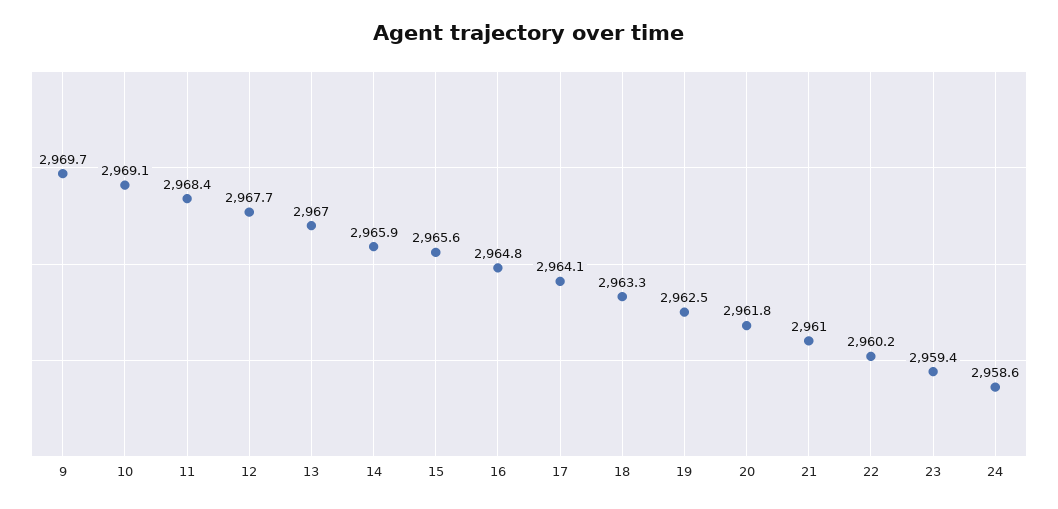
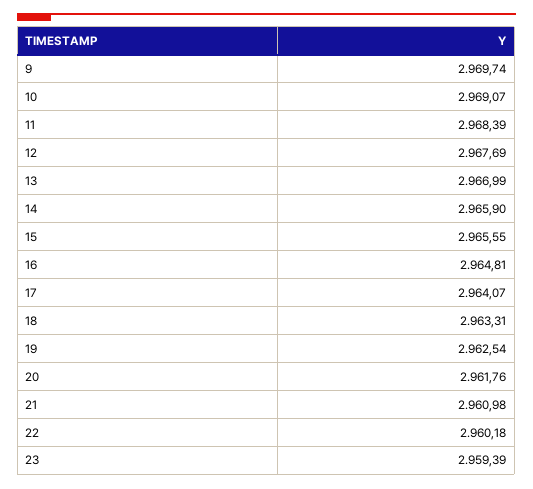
24: 2958.6 -> none

